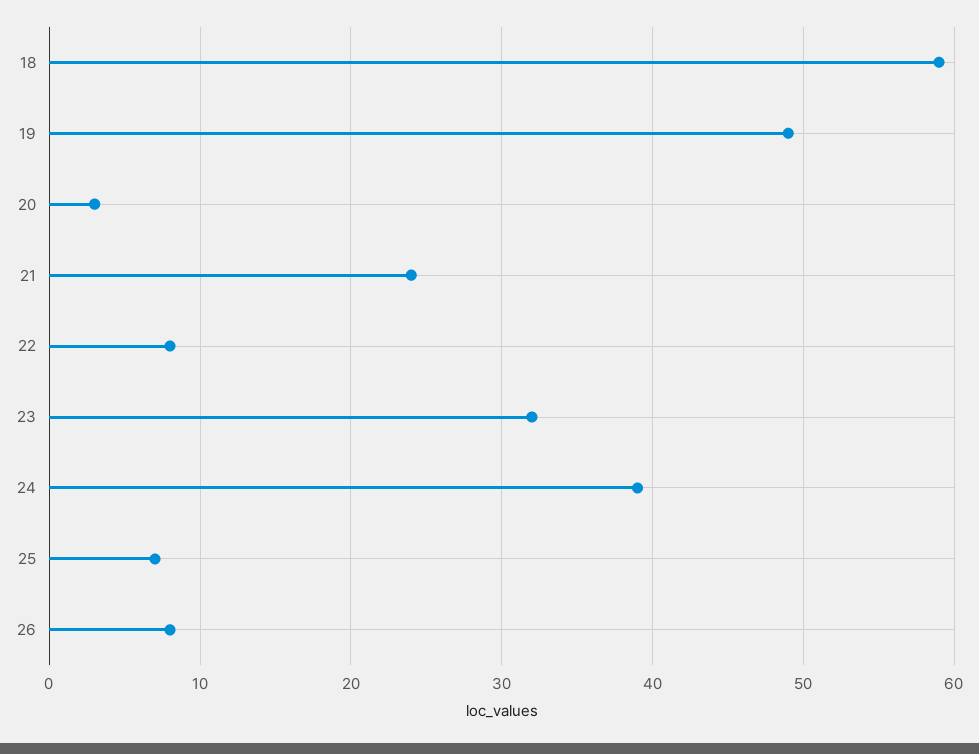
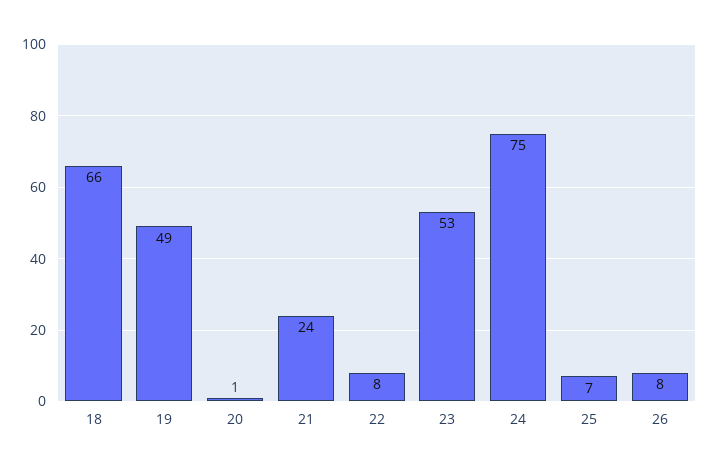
18: 59 -> 66
20: 3 -> 1
23: 32 -> 53
24: 39 -> 75

